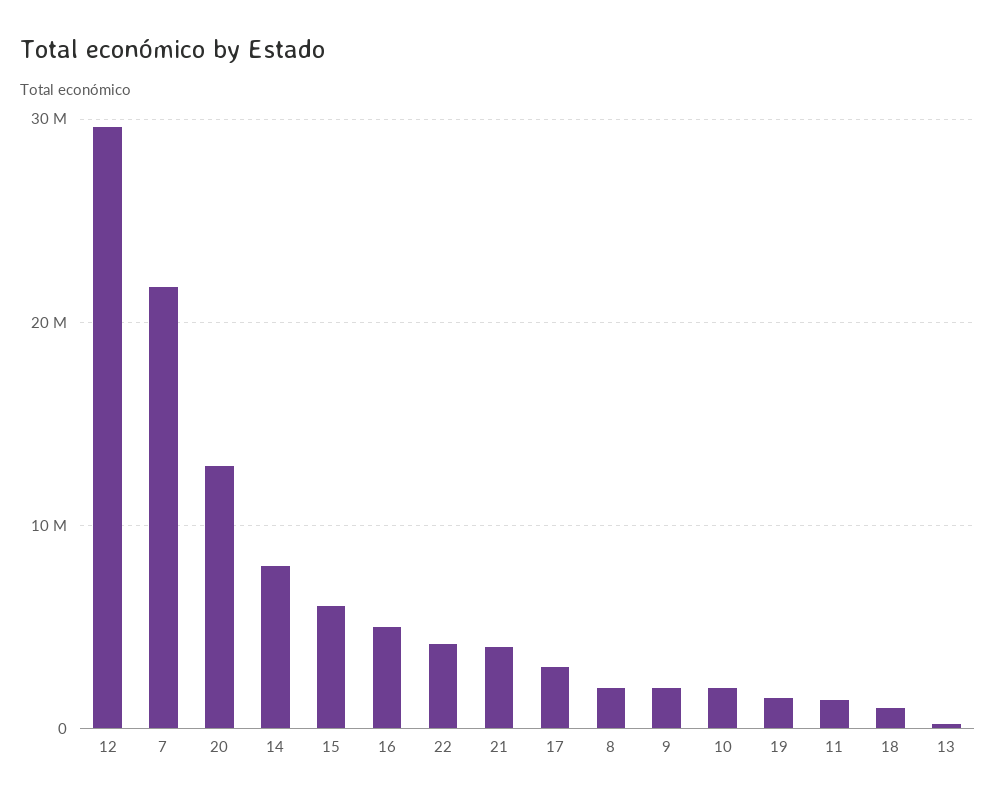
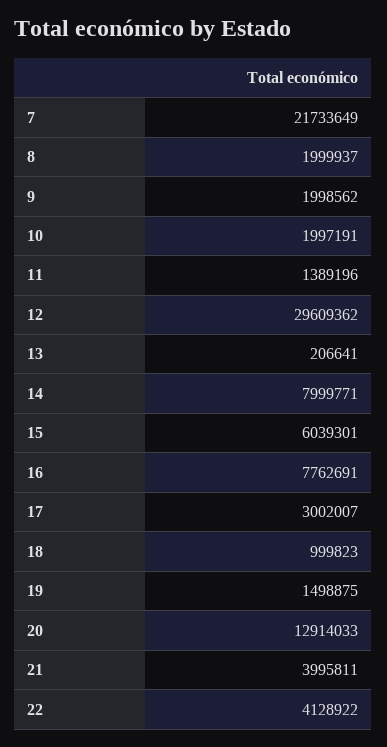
16: 5000000 -> 7762691

